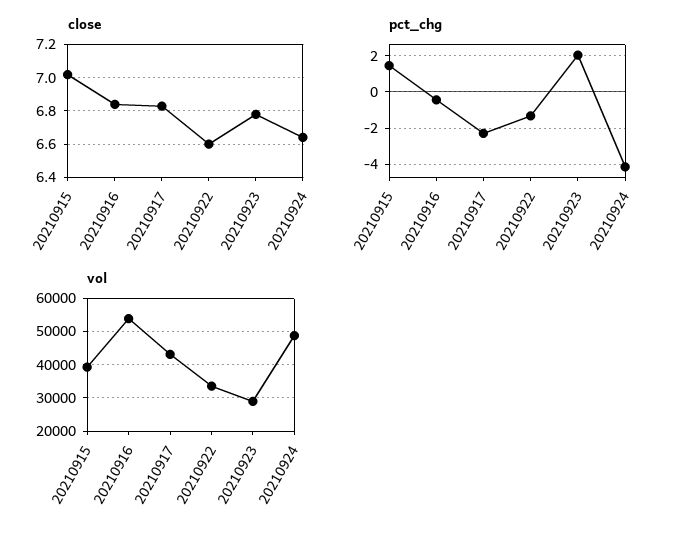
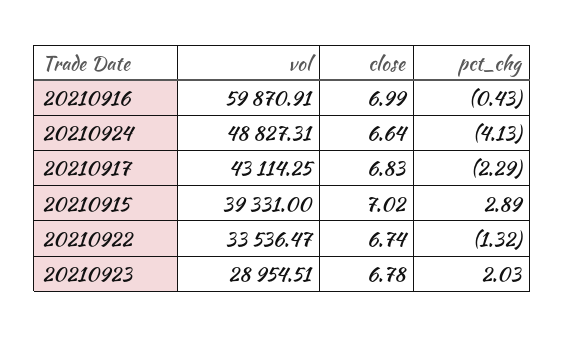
close, 20210916: 6.85 -> 6.99
close, 20210922: 6.6 -> 6.74
pct_chg, 20210915: 1.5 -> 2.89
vol, 20210916: 54000 -> 59870.91

